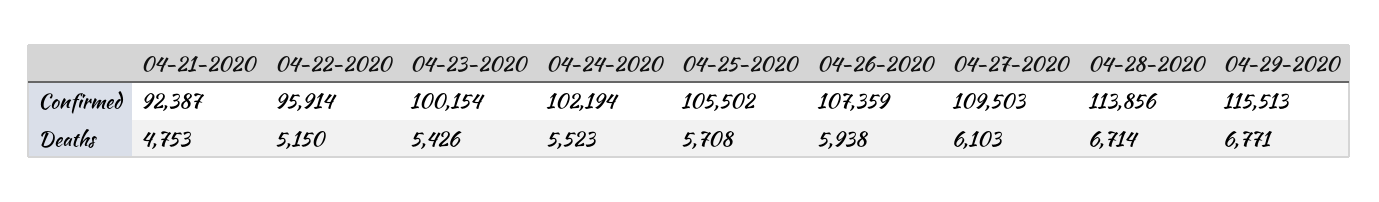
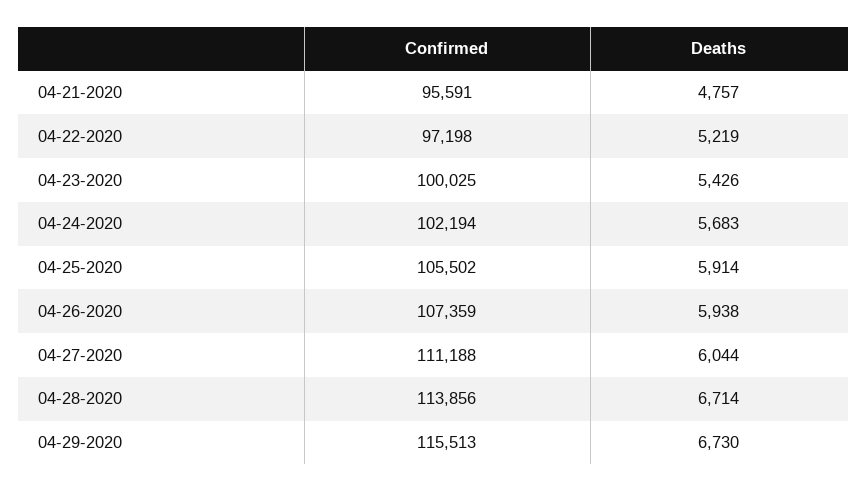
04-21-2020, Confirmed: 92387 -> 95591
04-22-2020, Confirmed: 95914 -> 97198
04-23-2020, Confirmed: 100154 -> 100025
04-27-2020, Confirmed: 109503 -> 111188
04-21-2020, Deaths: 4753 -> 4757
04-22-2020, Deaths: 5150 -> 5219
04-24-2020, Deaths: 5523 -> 5683
04-25-2020, Deaths: 5708 -> 5914
04-27-2020, Deaths: 6103 -> 6044
04-29-2020, Deaths: 6771 -> 6730

